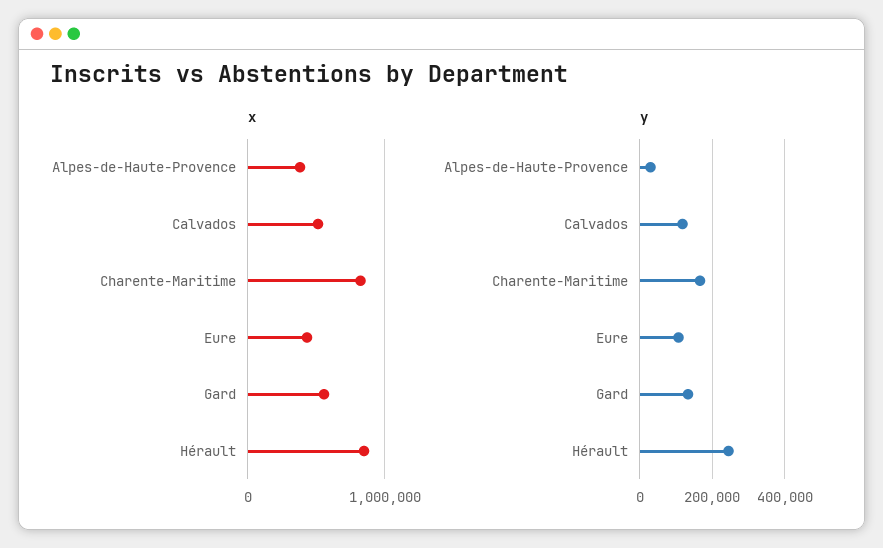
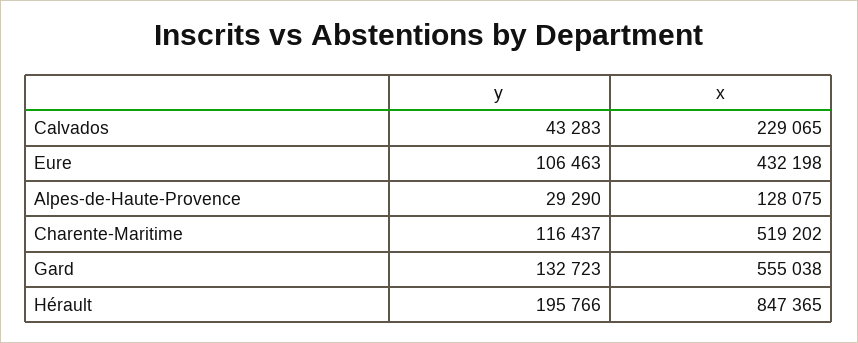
x, Alpes-de-Haute-Provence: 400000 -> 128075
x, Calvados: 500000 -> 229065
x, Charente-Maritime: 800000 -> 519202
y, Calvados: 120000 -> 43283
y, Charente-Maritime: 160000 -> 116437
y, Hérault: 240000 -> 195766

